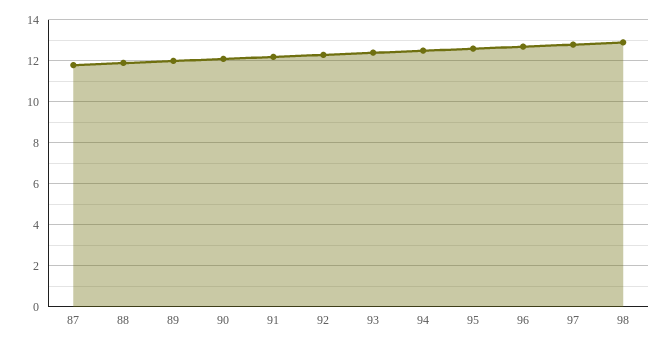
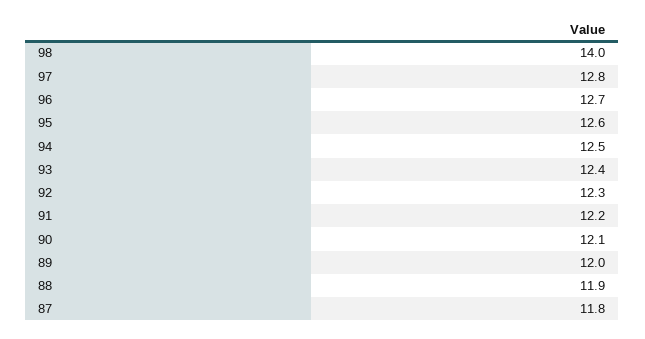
98: 13 -> 14

